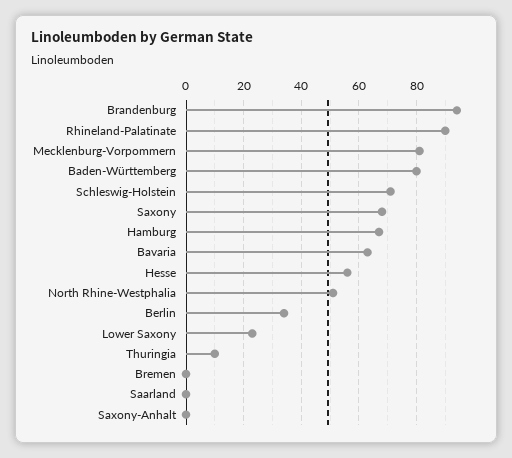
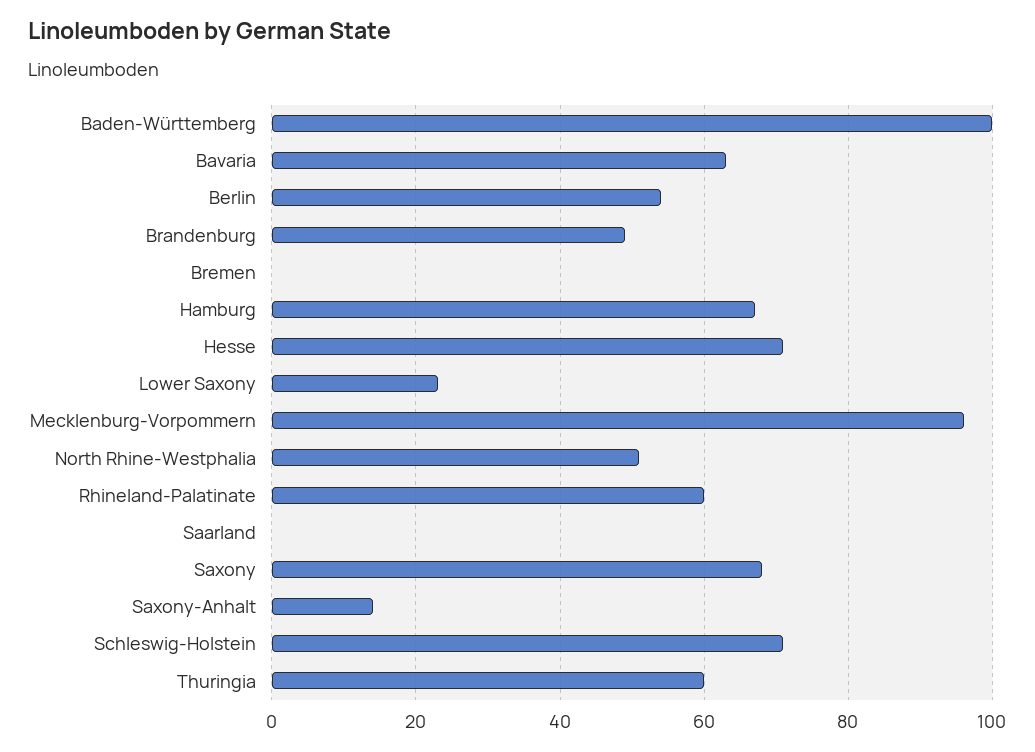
Brandenburg: 95 -> 50
Rhineland-Palatinate: 90 -> 60
Mecklenburg-Vorpommern: 80 -> 95
Baden-Württemberg: 80 -> 100
Hesse: 55 -> 70
Berlin: 35 -> 55
Thuringia: 10 -> 60
Saxony-Anhalt: 0 -> 15

